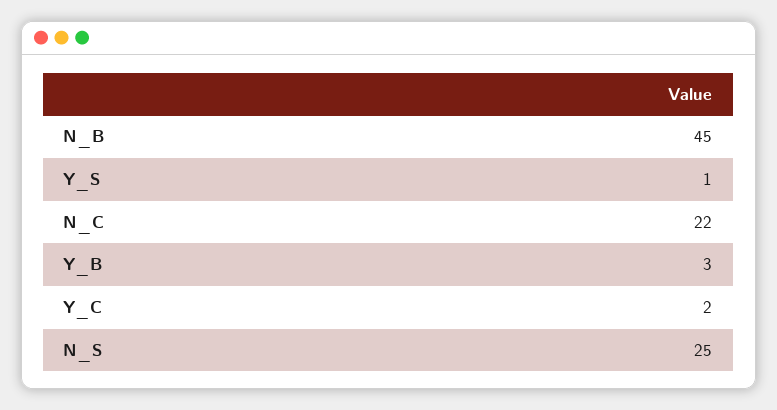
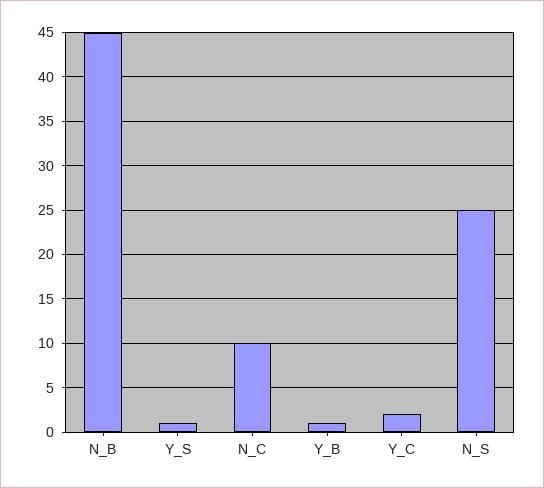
N_C: 22 -> 10
Y_B: 3 -> 1

